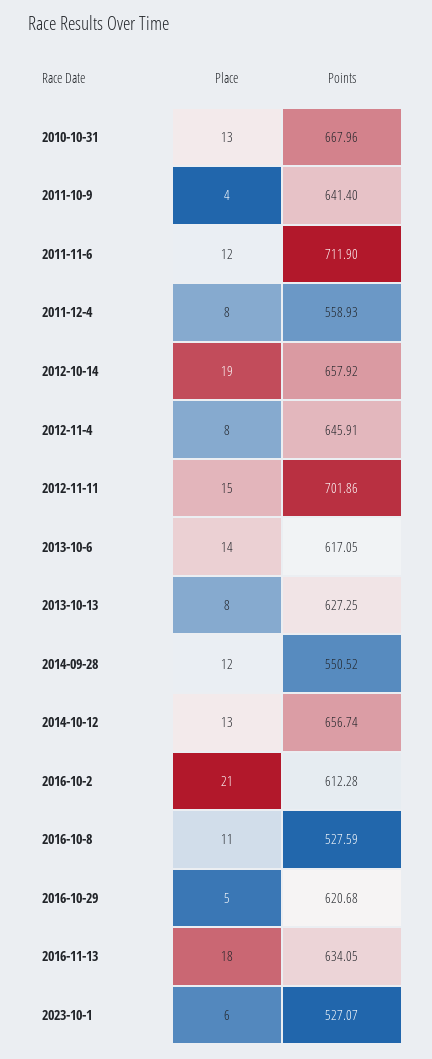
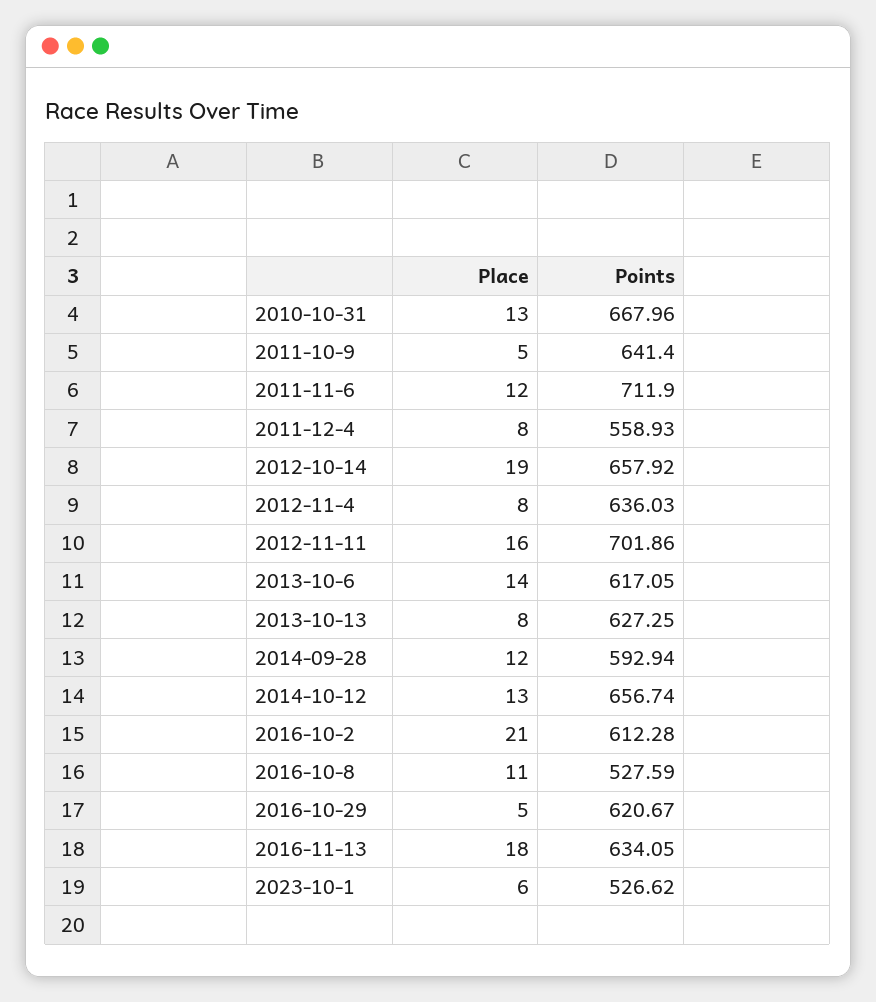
Place, 2011-10-9: 4 -> 5
Points, 2012-11-4: 645.91 -> 636.03
Place, 2012-11-11: 15 -> 16
Points, 2014-09-28: 550.52 -> 592.94
Points, 2016-10-29: 620.68 -> 620.67
Points, 2023-10-1: 527.07 -> 526.62

